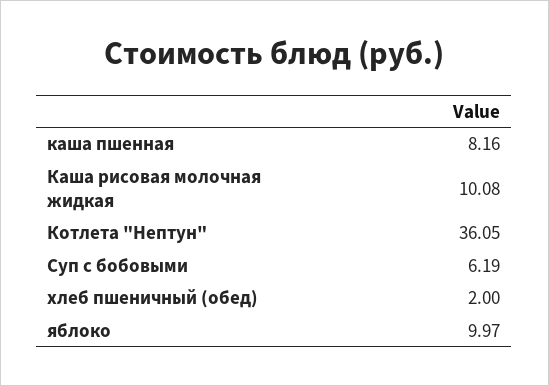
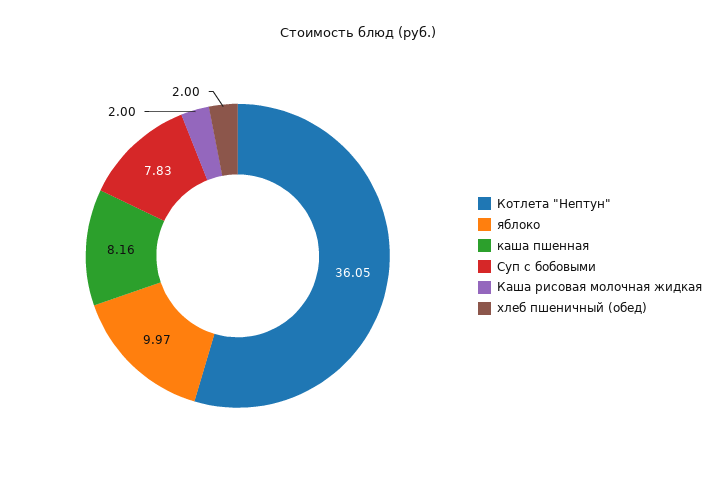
Каша рисовая молочная жидкая: 10.08 -> 2
Суп с бобовыми: 6.19 -> 7.83

